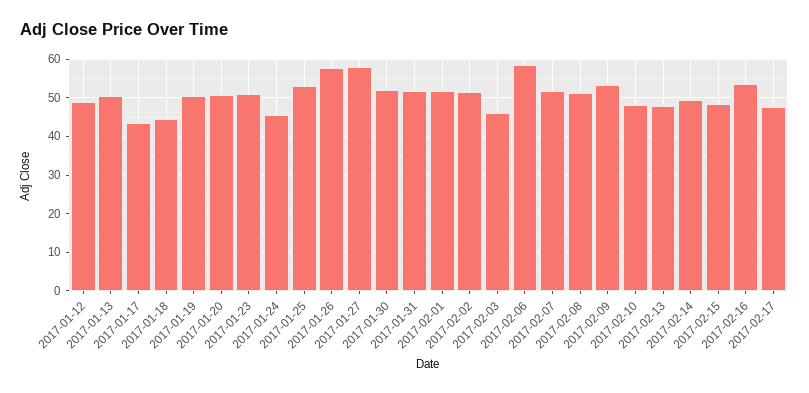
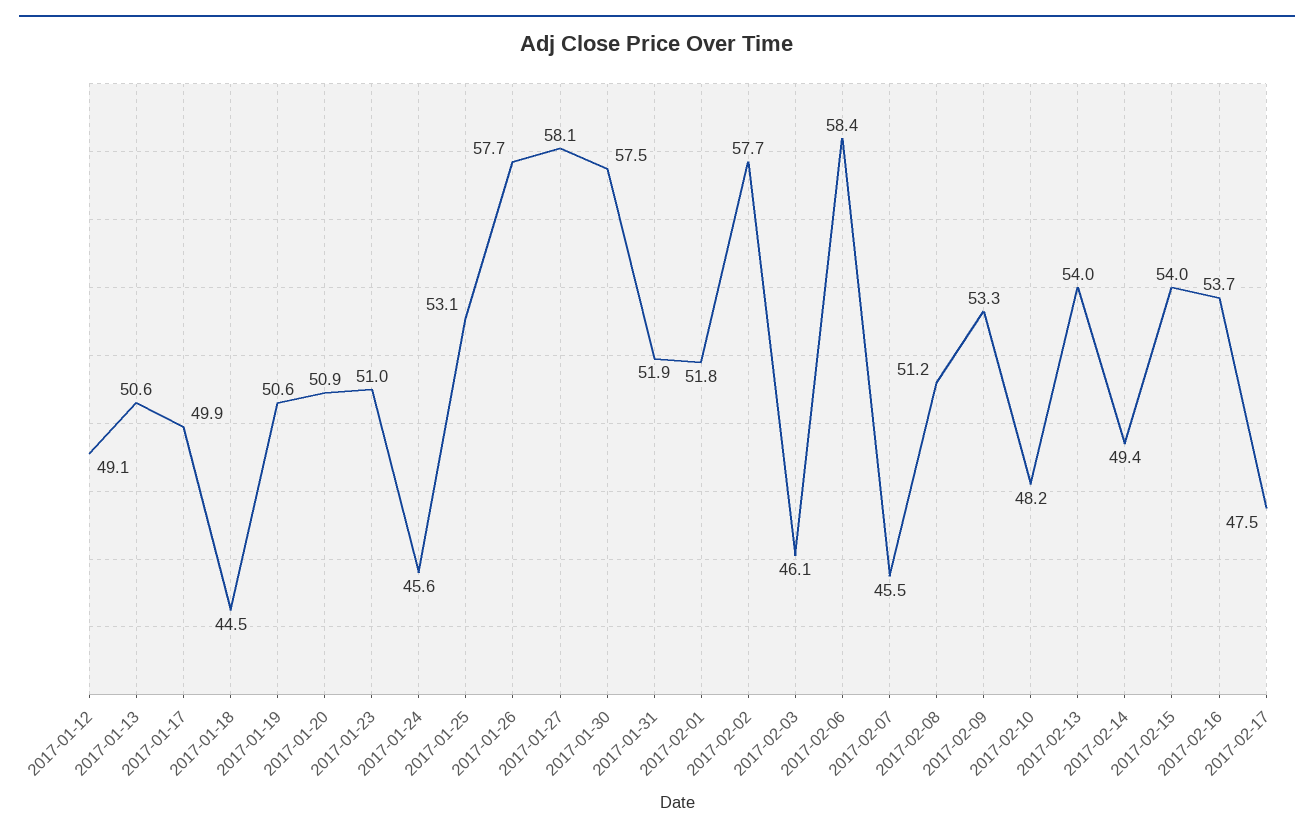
2017-01-17: 44 -> 49.9
2017-01-30: 52 -> 57.5
2017-02-02: 52 -> 57.7
2017-02-07: 52 -> 45.5
2017-02-13: 48 -> 54
2017-02-15: 48 -> 54

